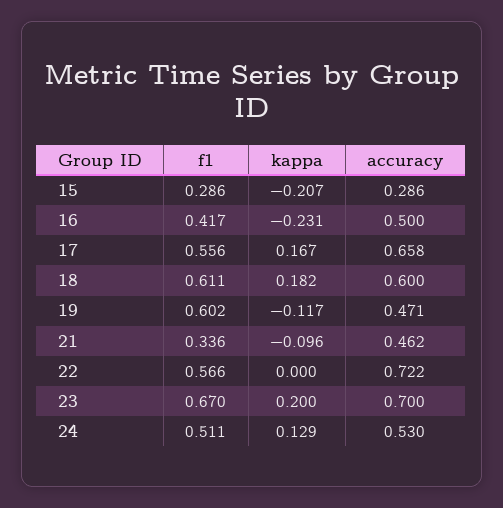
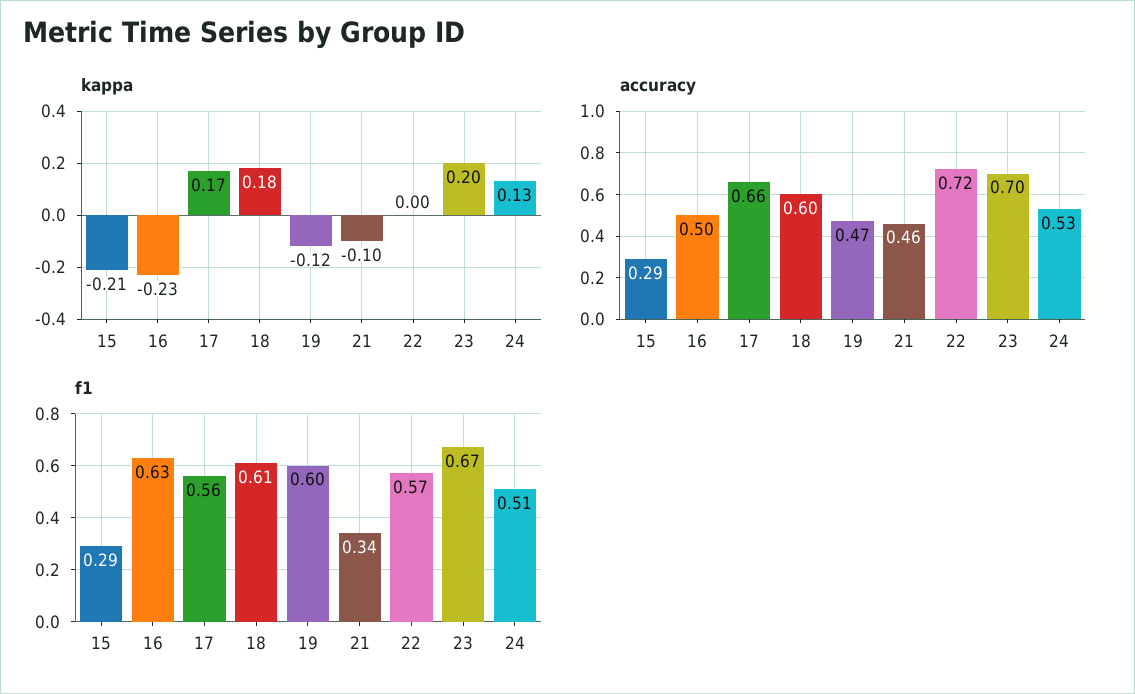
f1, 16: 0.417 -> 0.63

